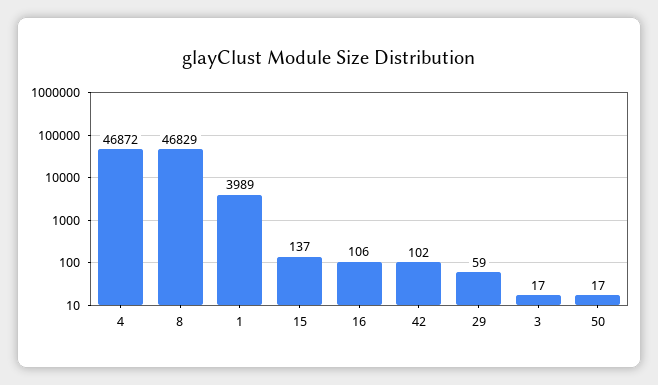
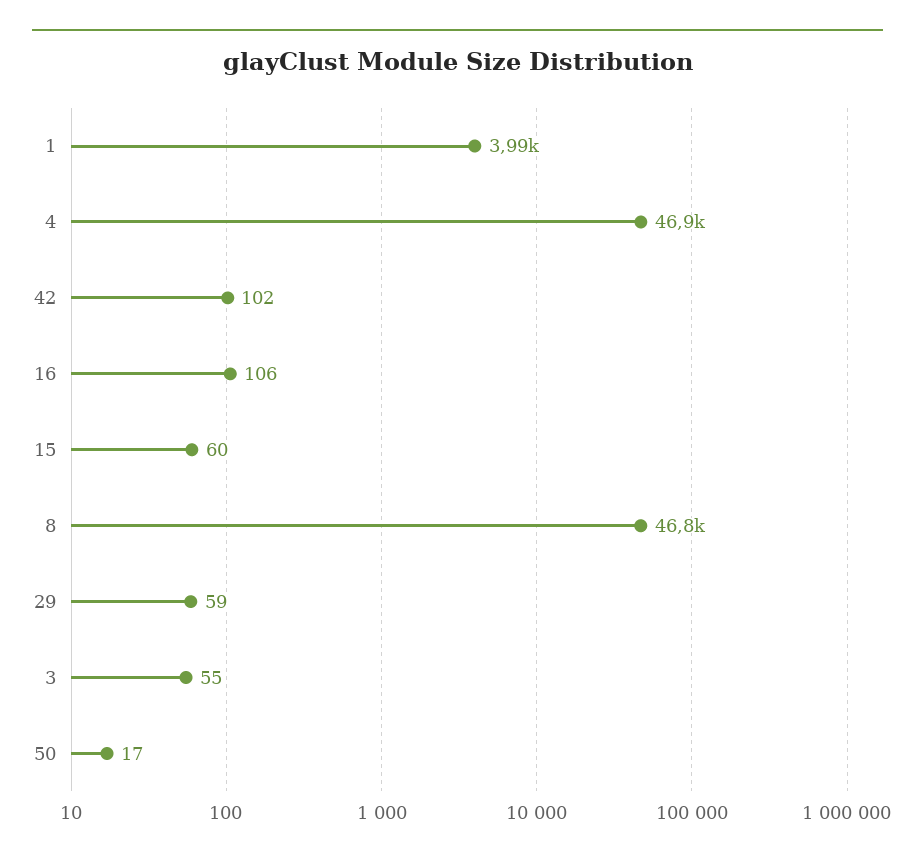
15: 137 -> 60
3: 17 -> 55

